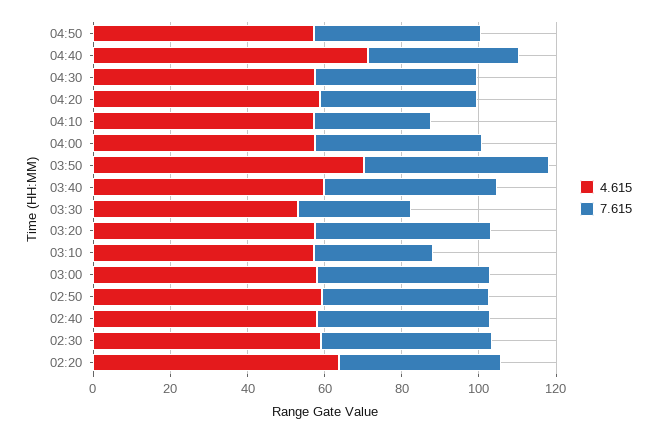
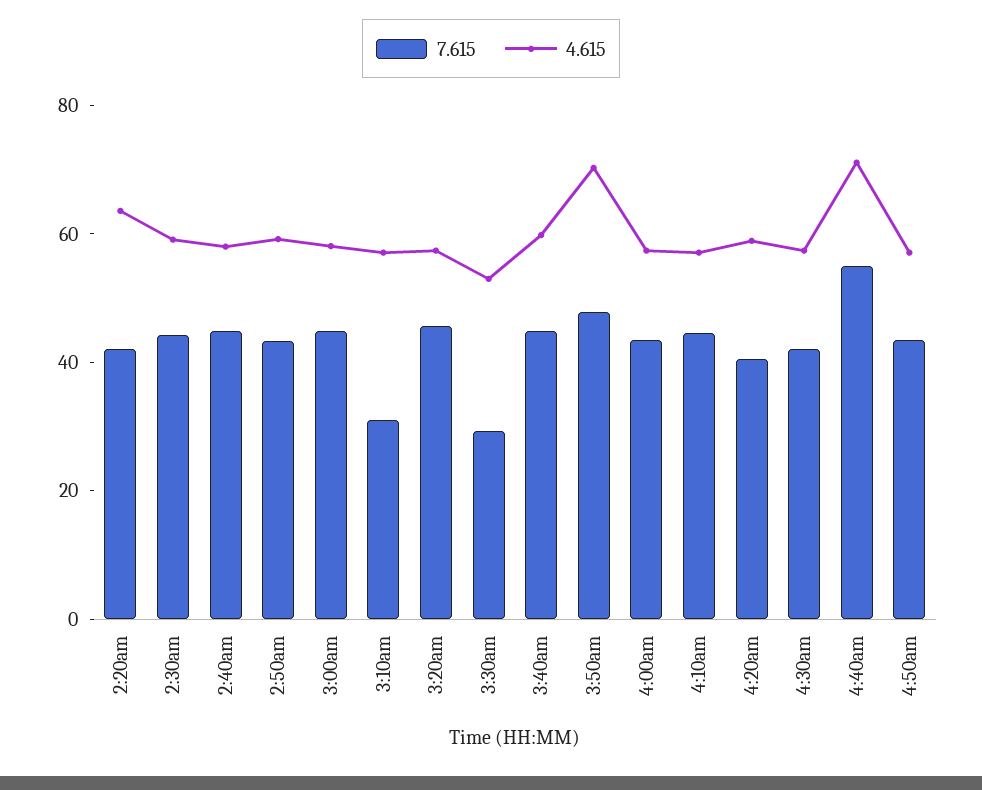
7.615, 04:40: 40 -> 55
7.615, 04:10: 30 -> 45

